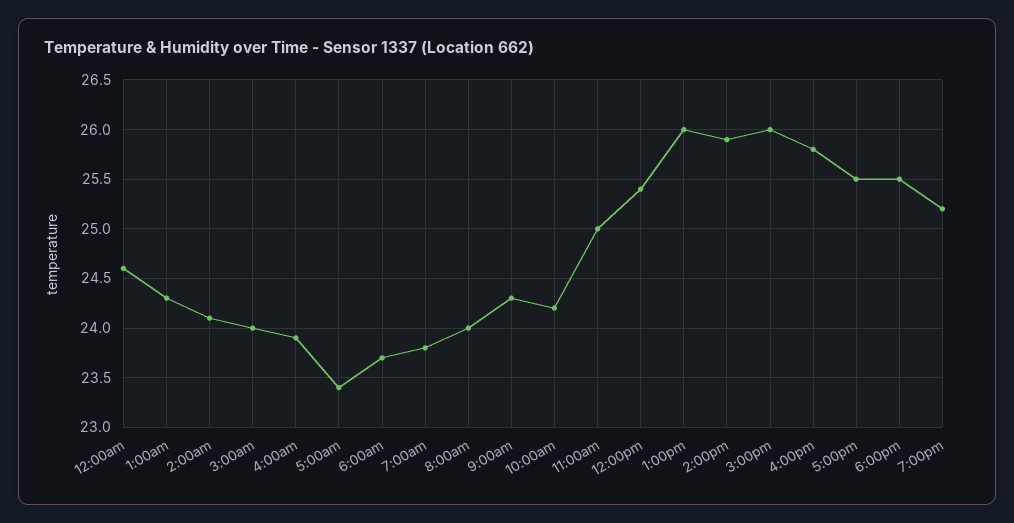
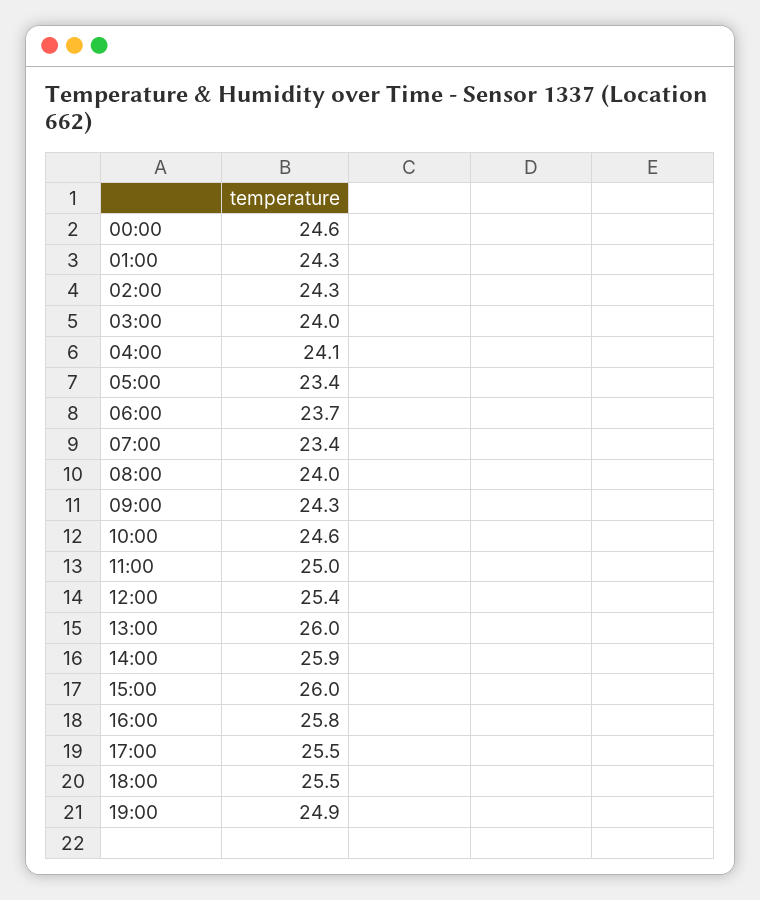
2:00am: 24.1 -> 24.3
4:00am: 23.9 -> 24.1
7:00am: 23.8 -> 23.4
10:00am: 24.2 -> 24.6
7:00pm: 25.2 -> 24.9

